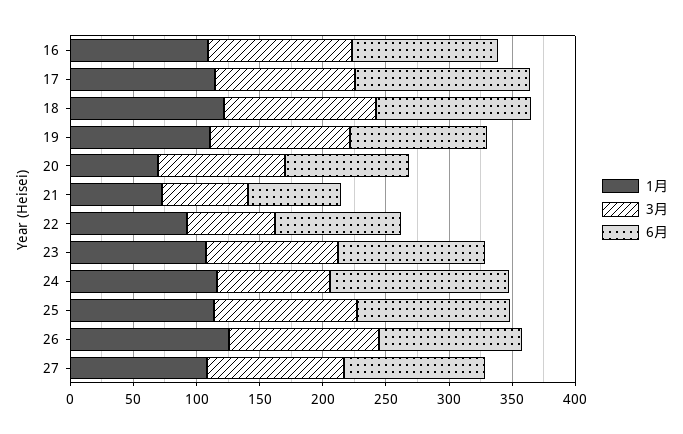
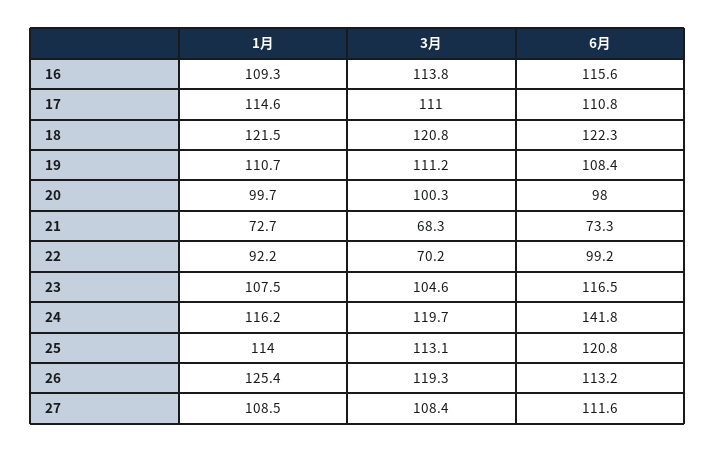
6月, 17: 140 -> 110.8
1月, 20: 70 -> 99.7
3月, 24: 90 -> 119.7

